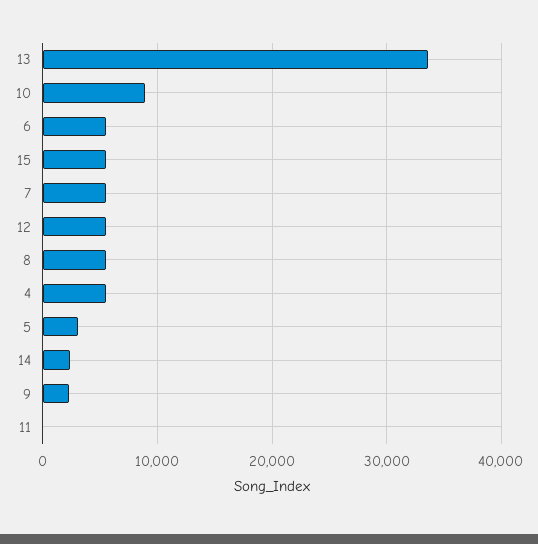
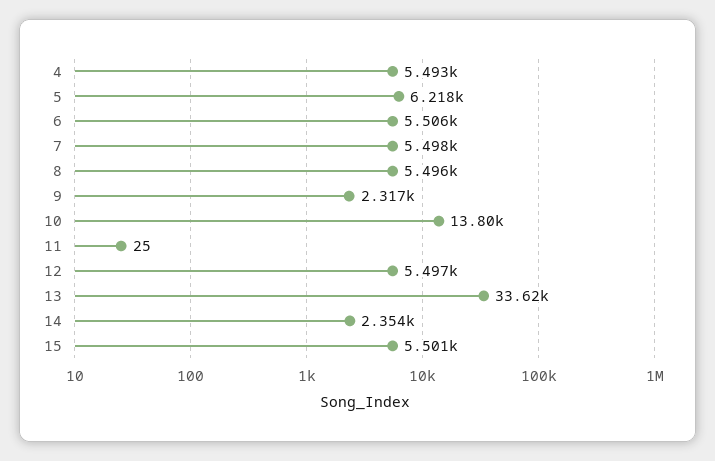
10: 9000 -> 13800
5: 3000 -> 6218

